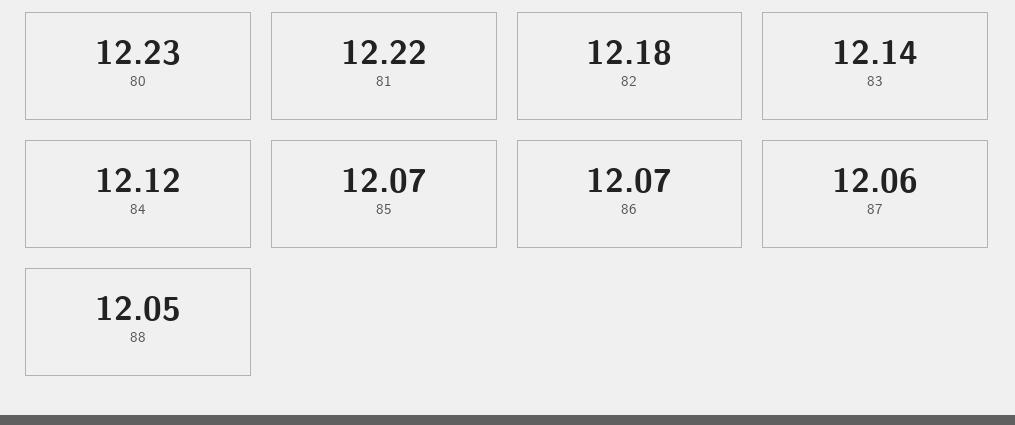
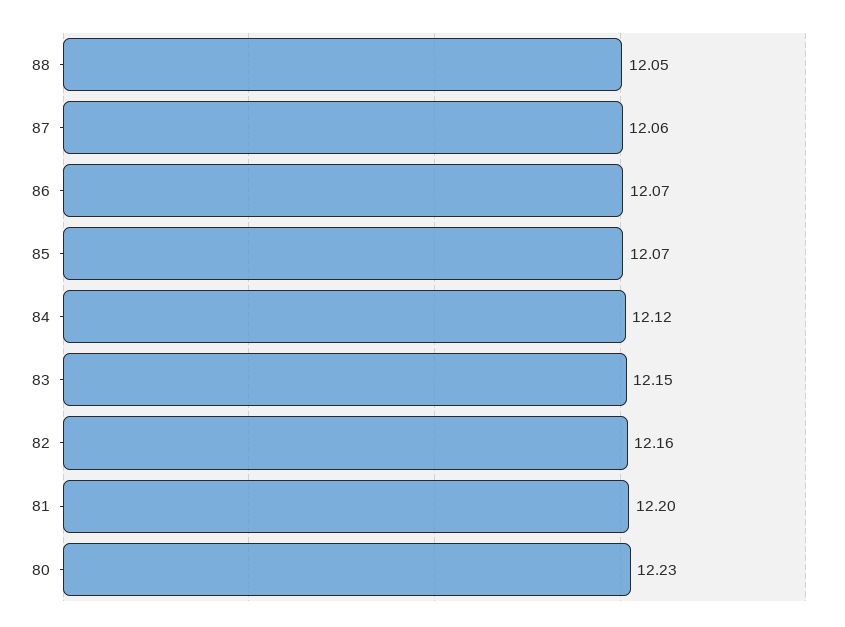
81: 12.22 -> 12.2
82: 12.18 -> 12.16
83: 12.14 -> 12.15

